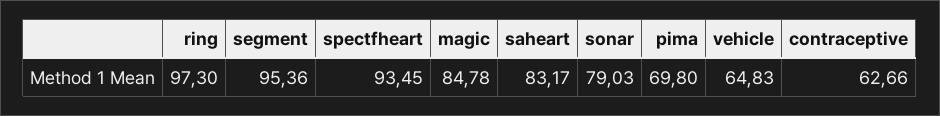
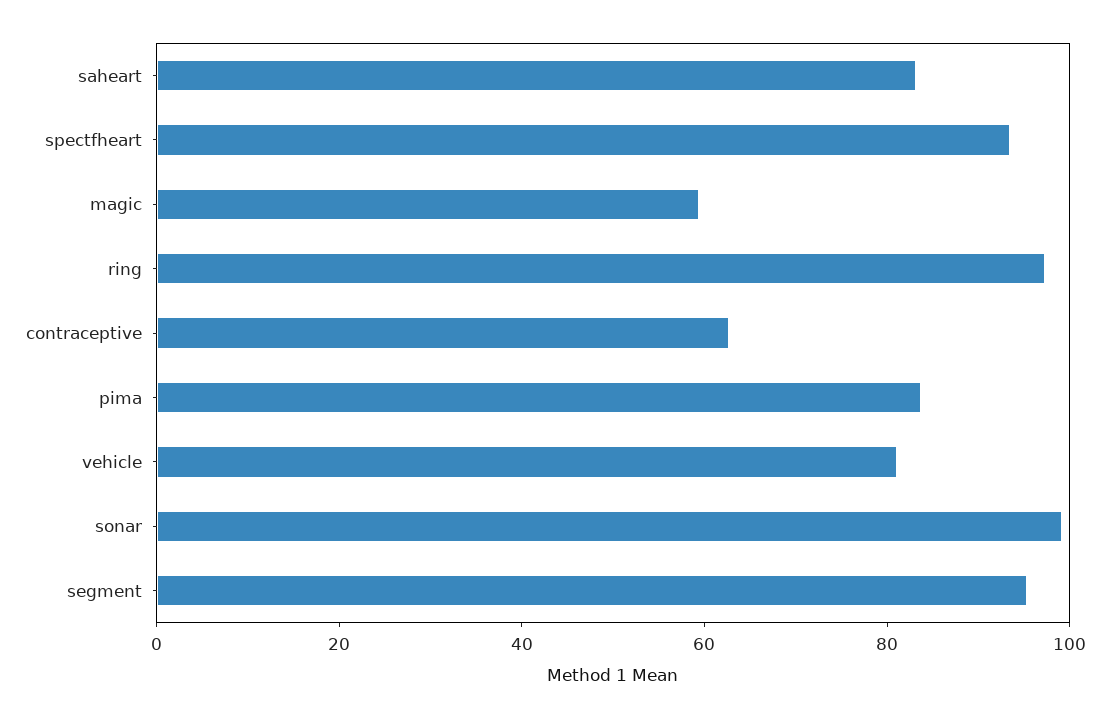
magic: 84.78 -> 60
sonar: 79.03 -> 100
pima: 69.8 -> 85
vehicle: 64.83 -> 80

